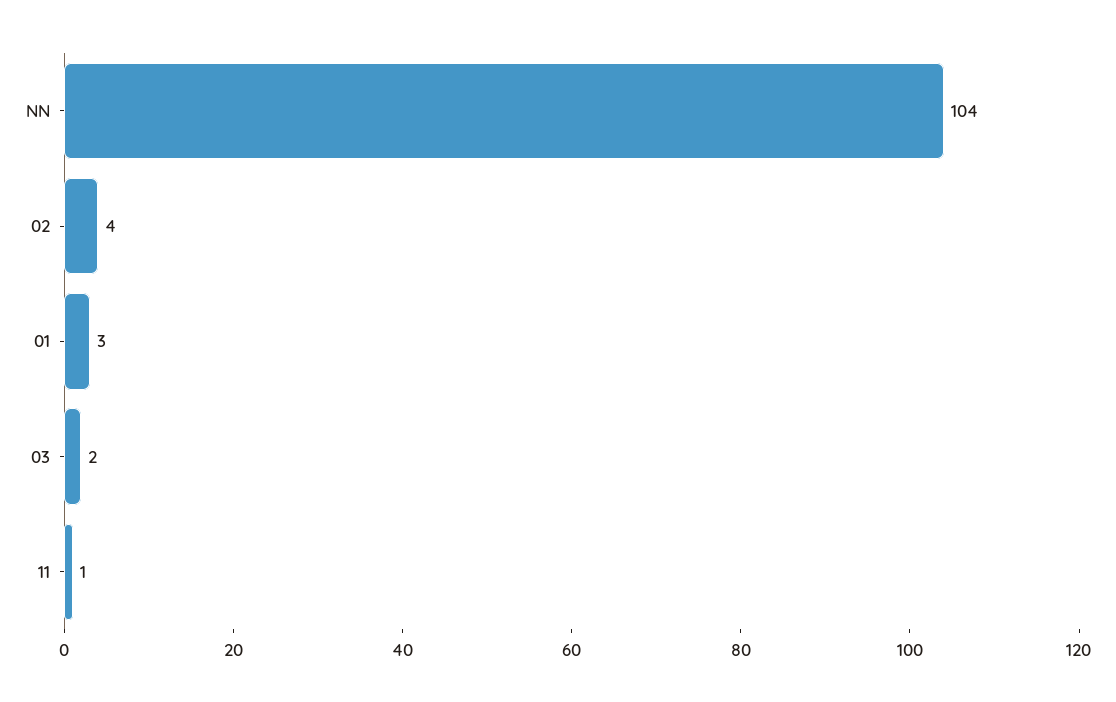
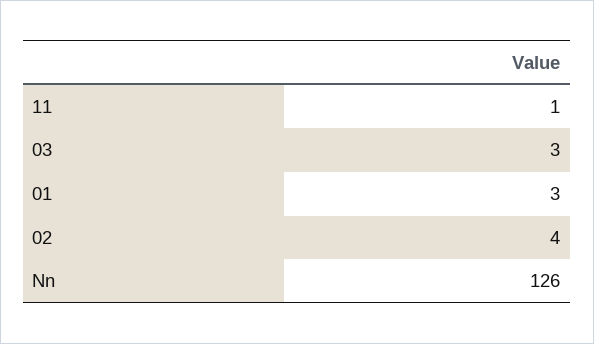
NN: 104 -> 126
03: 2 -> 3

